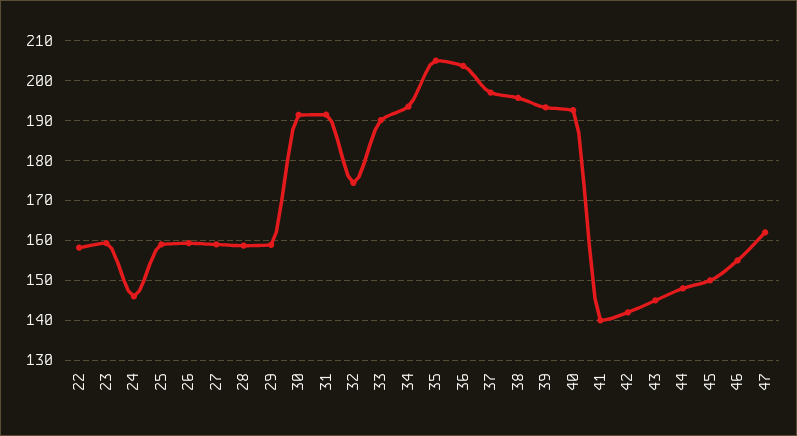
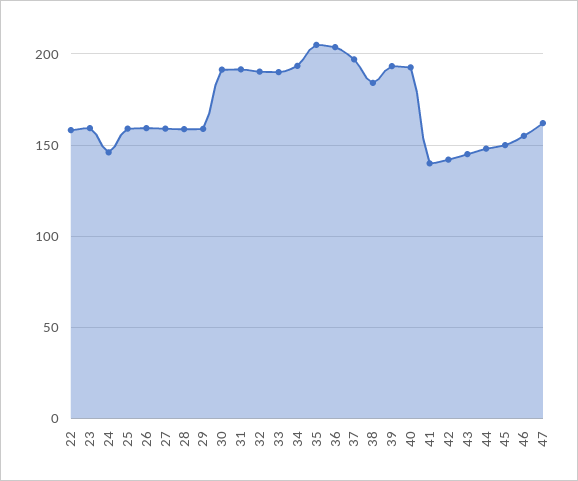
32: 174 -> 190
38: 196 -> 185

